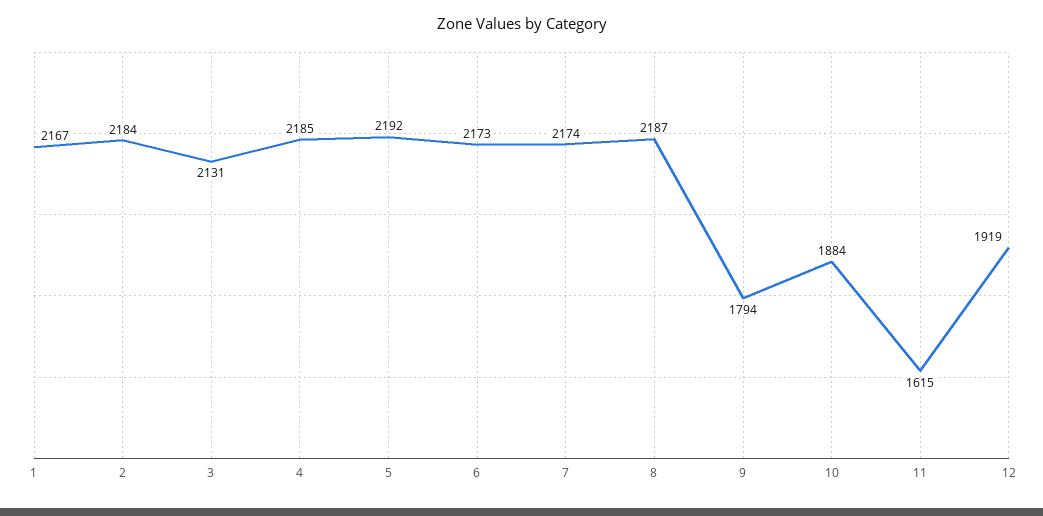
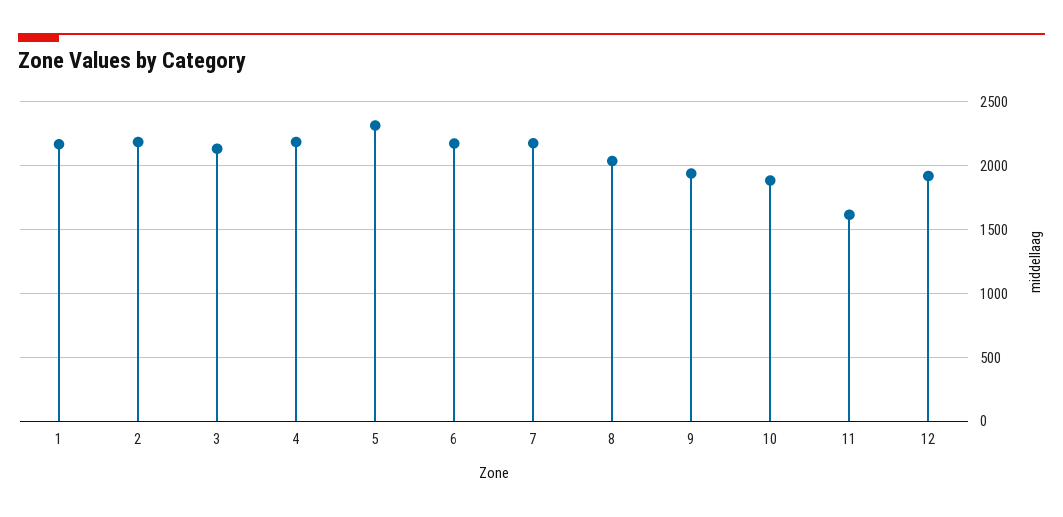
5: 2192 -> 2300
8: 2187 -> 2050
9: 1794 -> 1950

